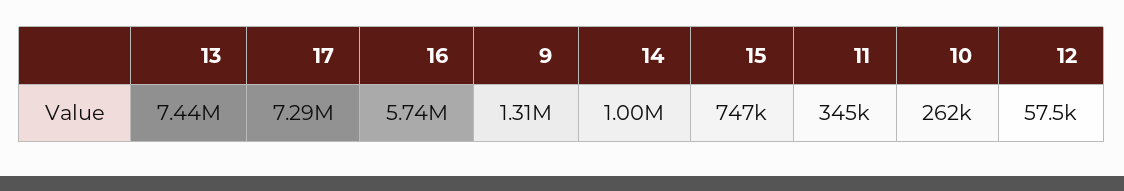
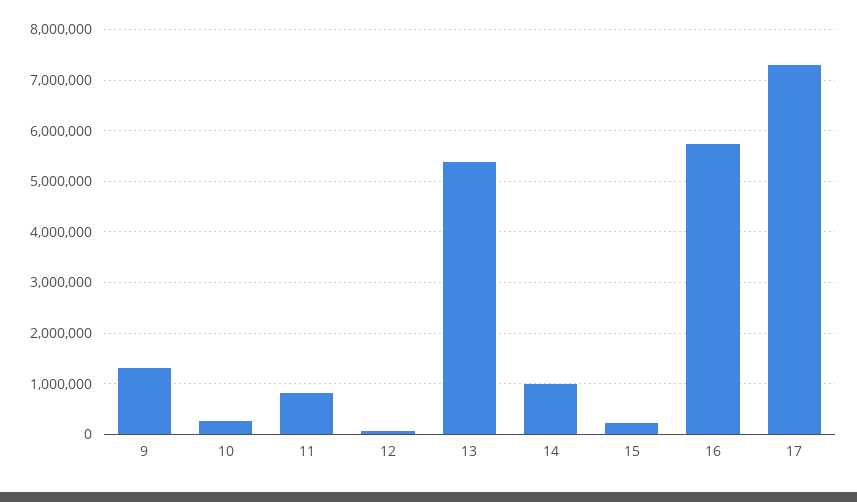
13: 7440000 -> 5400000
15: 747000 -> 200000
11: 345000 -> 800000

